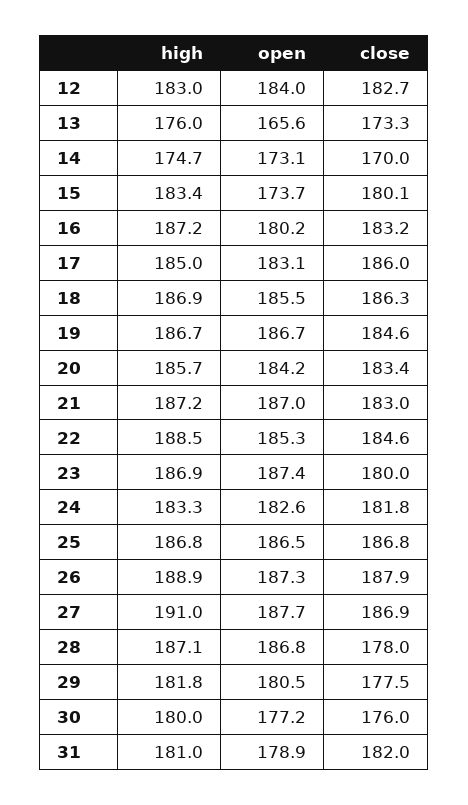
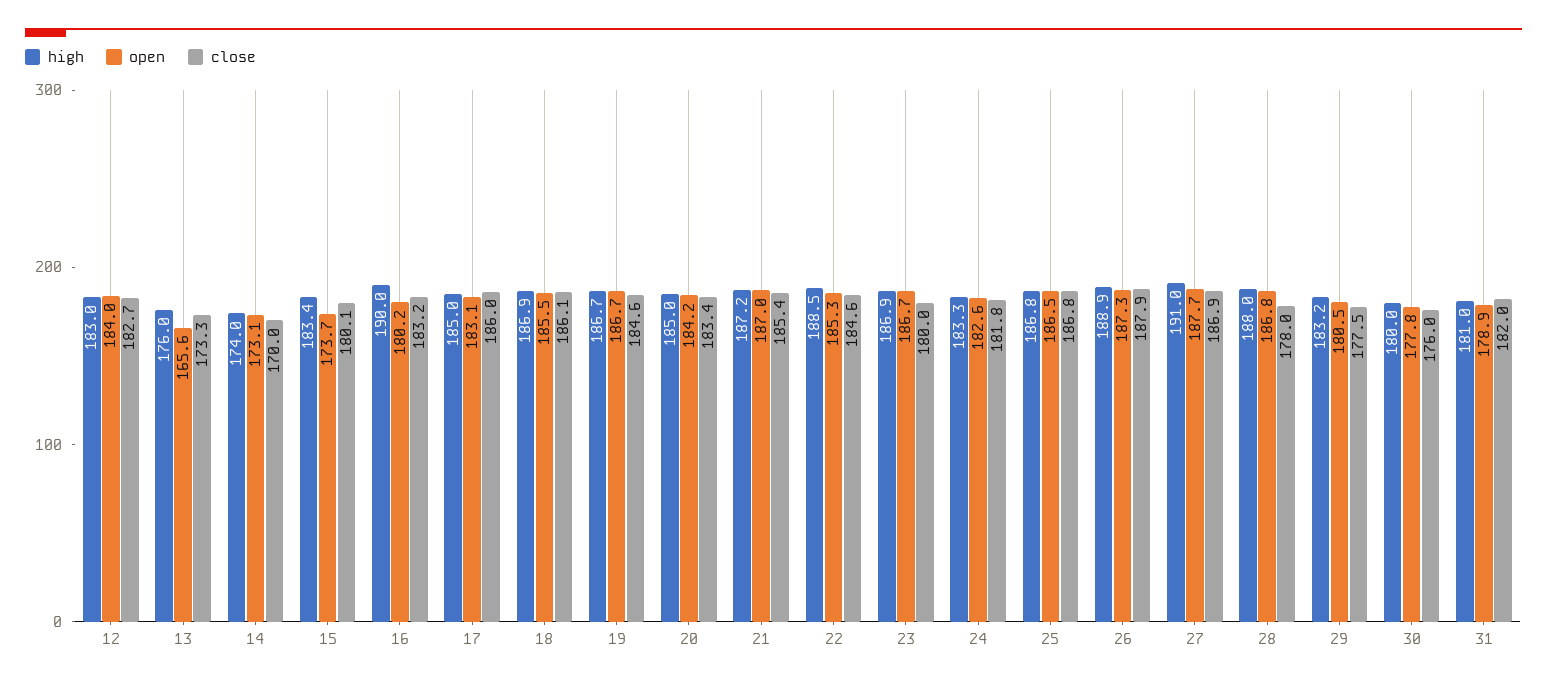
high, 14: 174.7 -> 174
high, 16: 187.2 -> 190
close, 18: 186.3 -> 186.1
high, 20: 185.7 -> 185
close, 21: 183 -> 185.4
open, 23: 187.4 -> 186.7
high, 28: 187.1 -> 188
high, 29: 181.8 -> 183.2
open, 30: 177.2 -> 177.8

